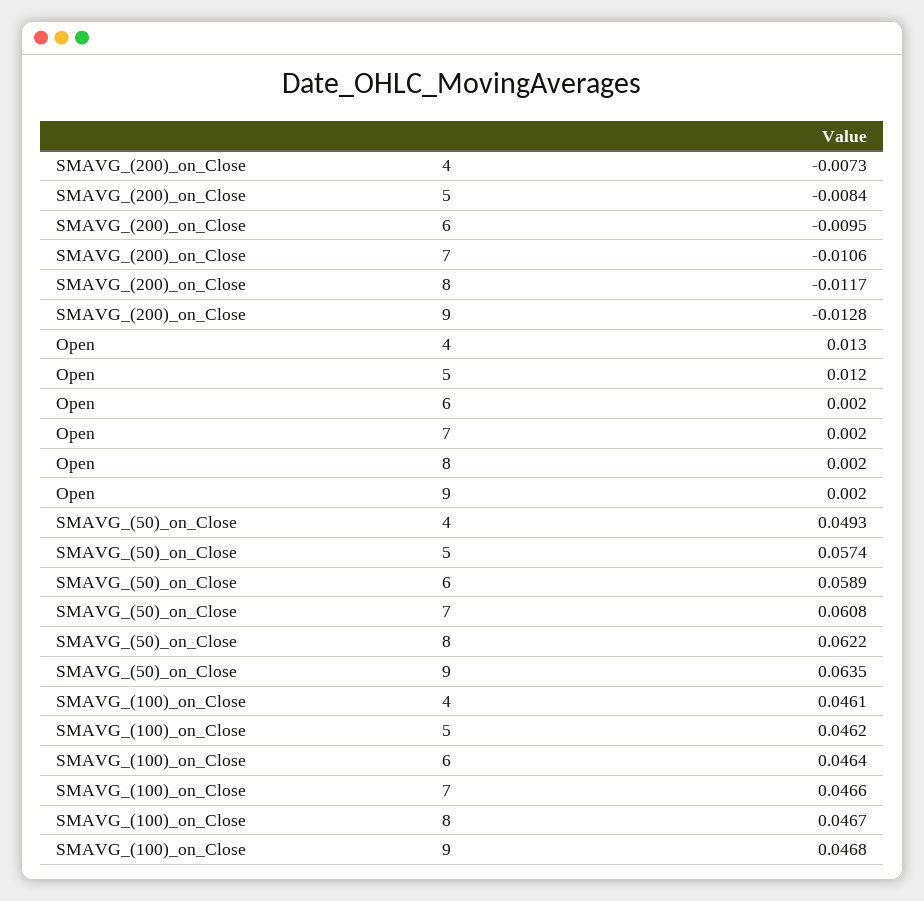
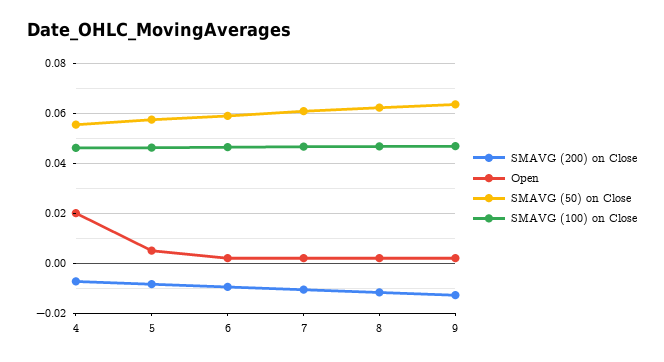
Open, 4: 0.013 -> 0.02
Open, 5: 0.012 -> 0.005
SMAVG_(50)_on_Close, 4: 0.0493 -> 0.055

